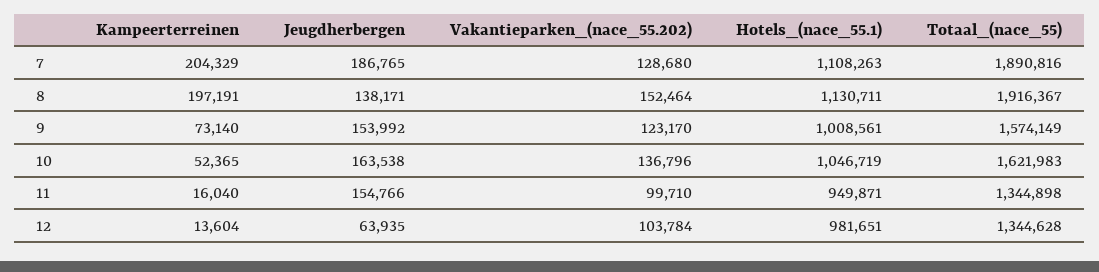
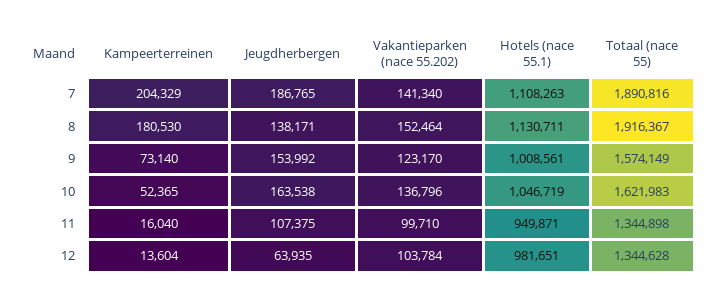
Vakantieparken_(nace_55.202), 7: 128680 -> 141340
Kampeerterreinen, 8: 197191 -> 180530
Jeugdherbergen, 11: 154766 -> 107375

